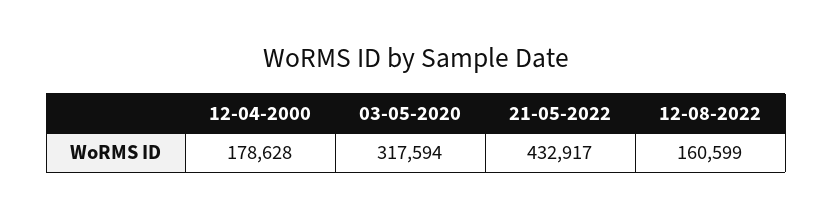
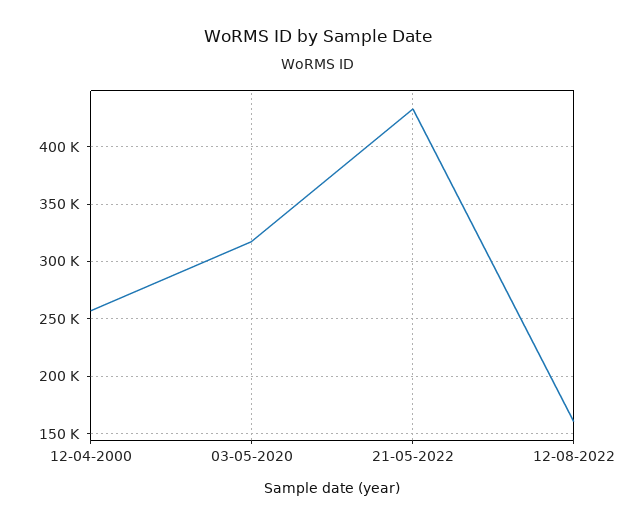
12-04-2000: 178628 -> 260000

